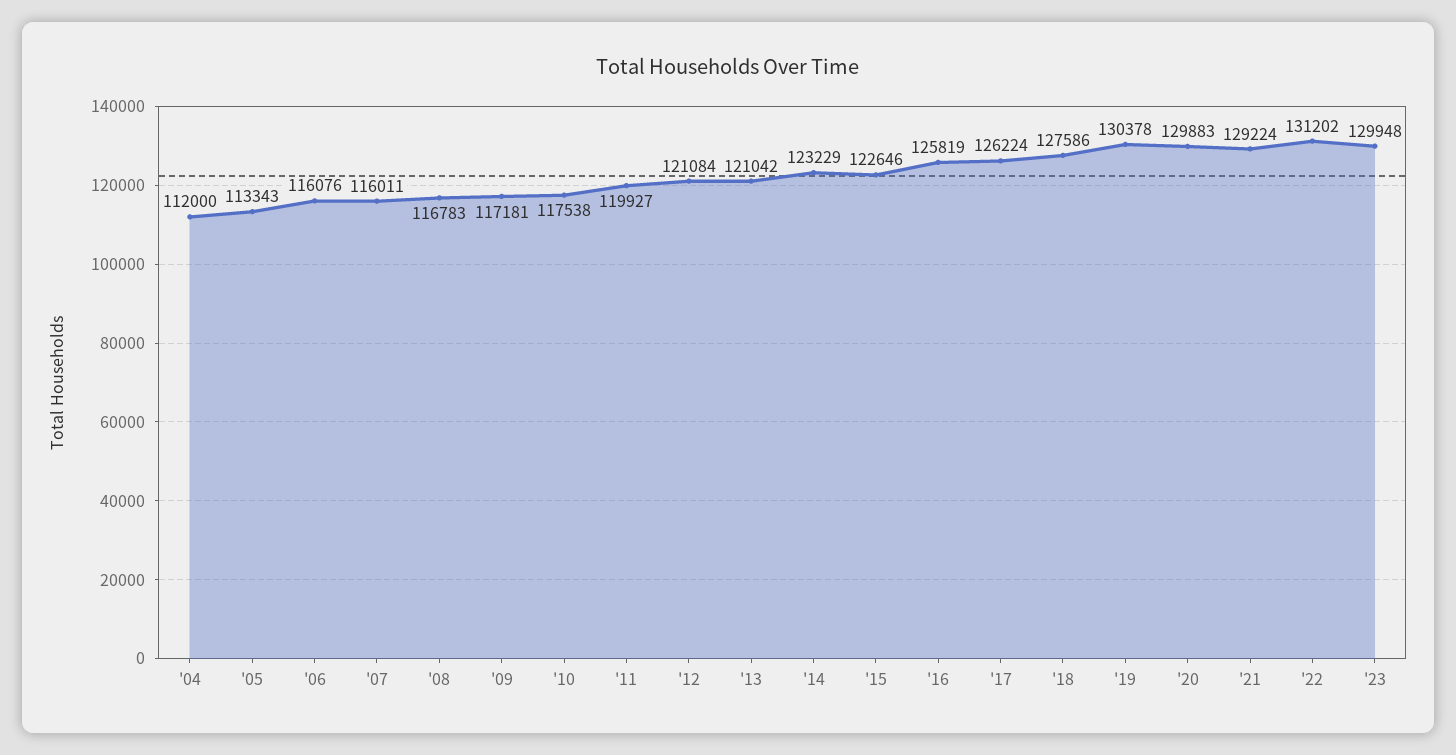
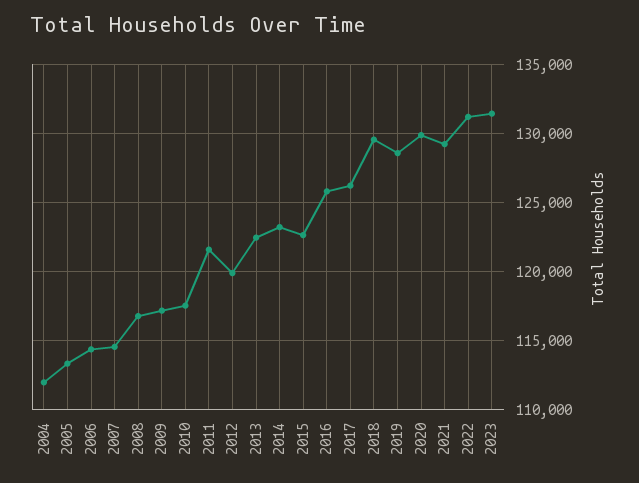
'06: 116076 -> 114500
'07: 116011 -> 114500
'11: 119927 -> 121500
'12: 121084 -> 120000
'13: 121042 -> 122500
'18: 127586 -> 129500
'19: 130378 -> 128500
'23: 129948 -> 131500

